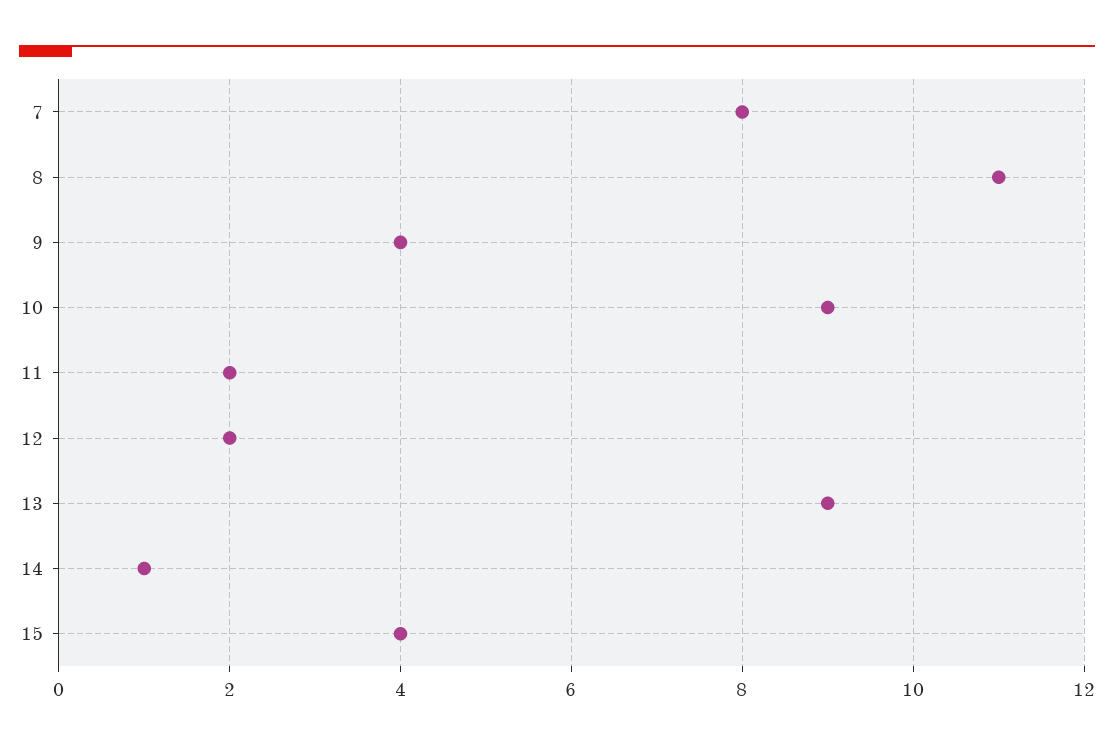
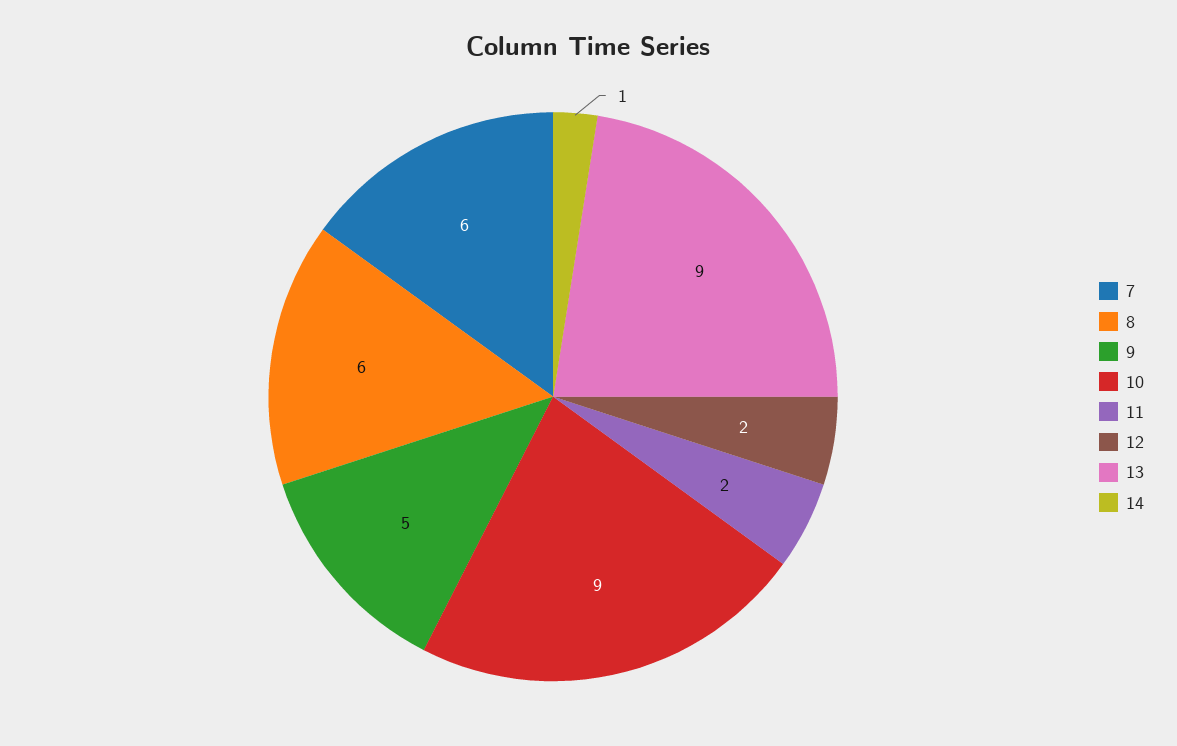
7: 8 -> 6
8: 11 -> 6
9: 4 -> 5
15: 4 -> none

